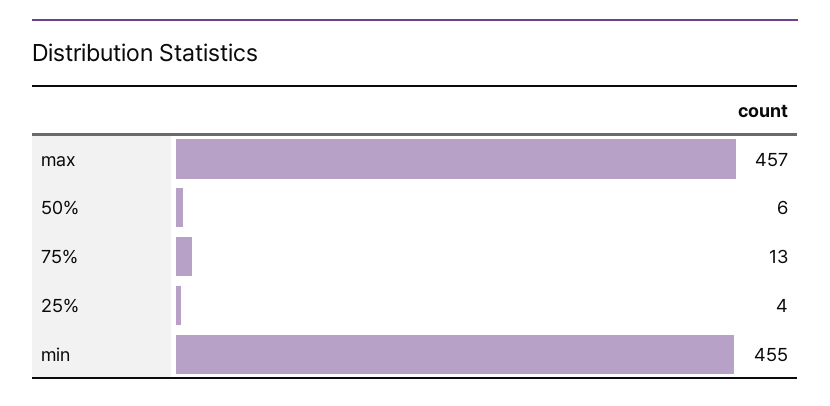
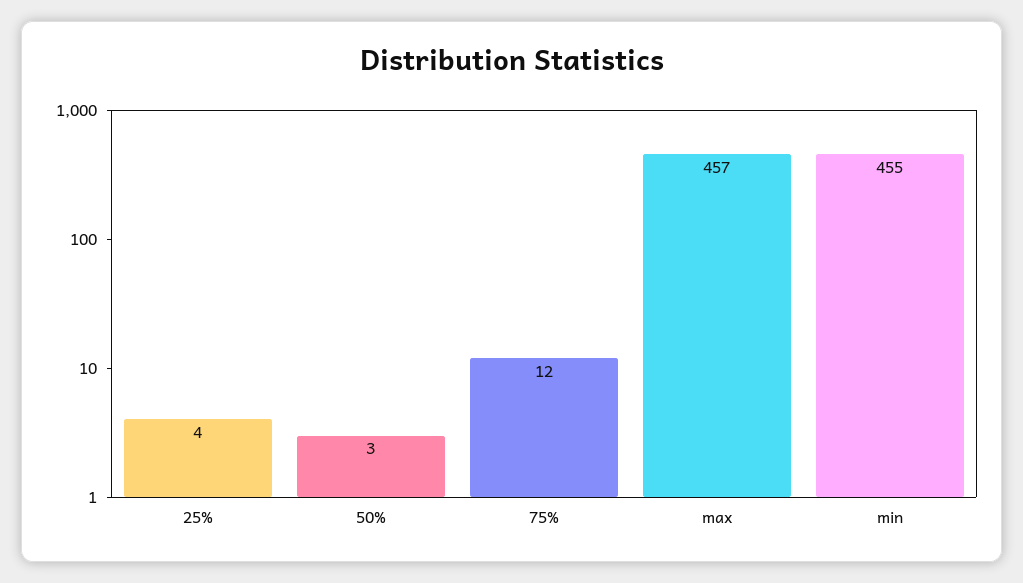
50%: 6 -> 3
75%: 13 -> 12

